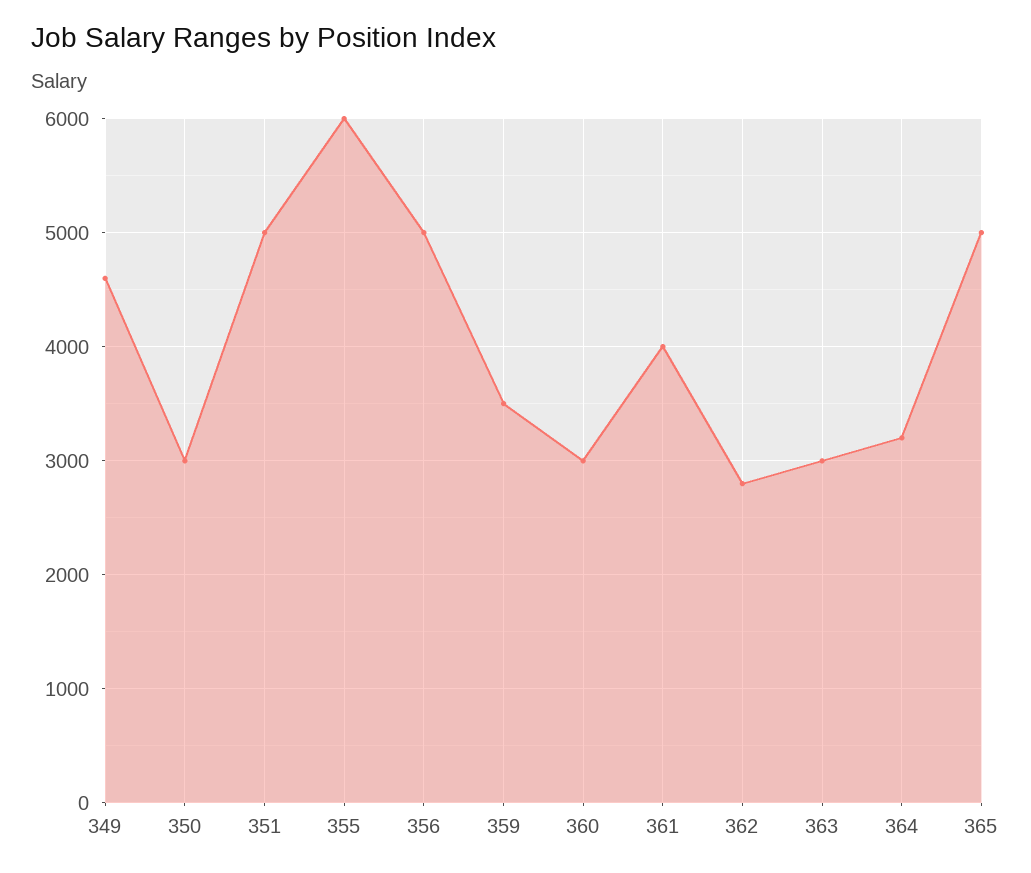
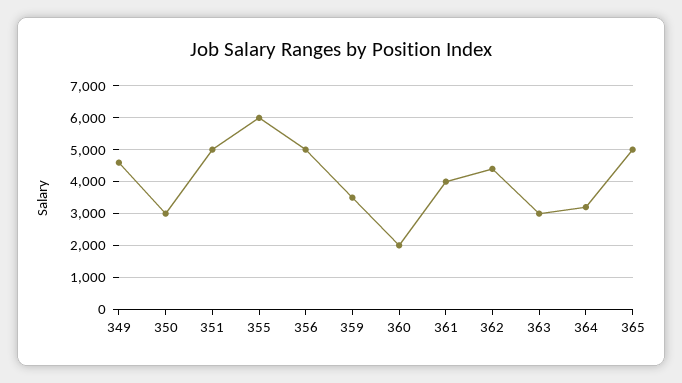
360: 3000 -> 2000
362: 2800 -> 4400

